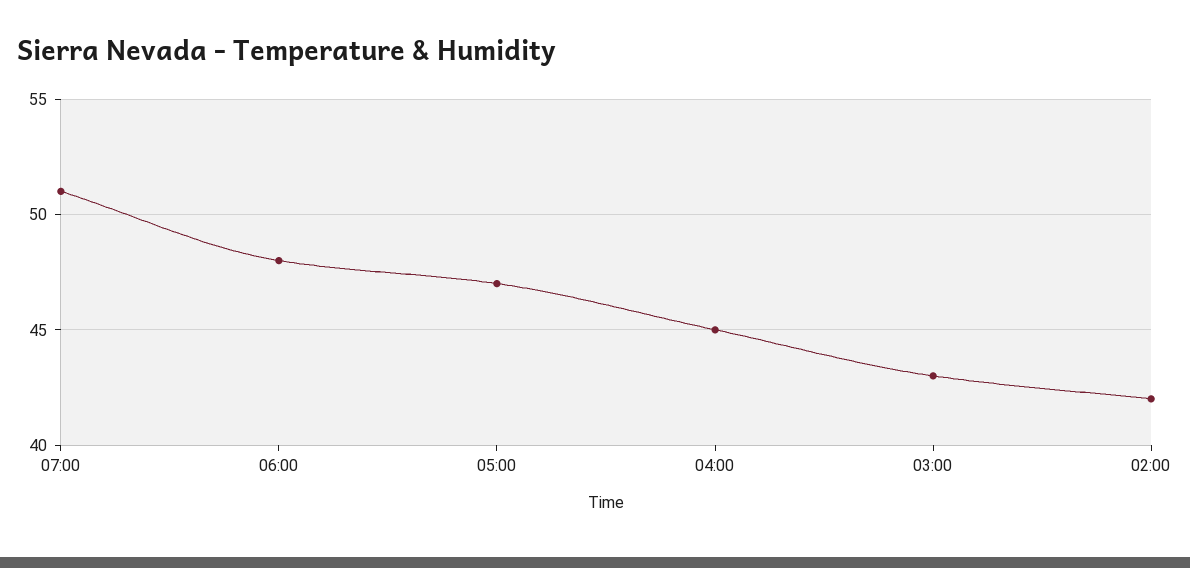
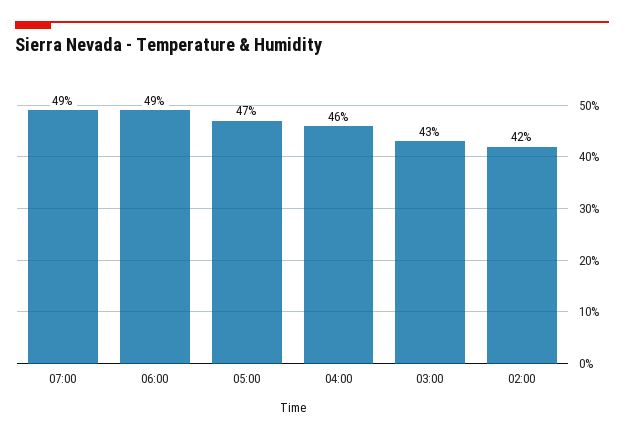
07:00: 51 -> 49
06:00: 48 -> 49
04:00: 45 -> 46

